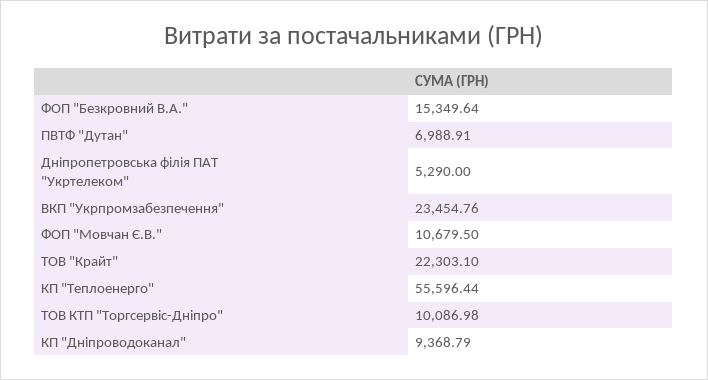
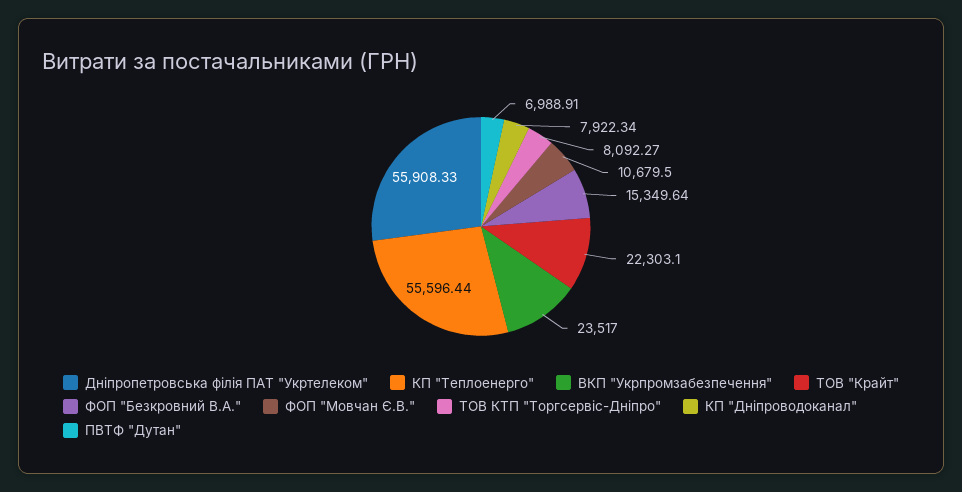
Дніпропетровська філія ПАТ "Укртелеком": 5290 -> 55908.33
ВКП "Укрпромзабезпечення": 23454.76 -> 23517
ТОВ КТП "Торгсервіс-Дніпро": 10086.98 -> 8092.27
КП "Дніпроводоканал": 9368.79 -> 7922.34

